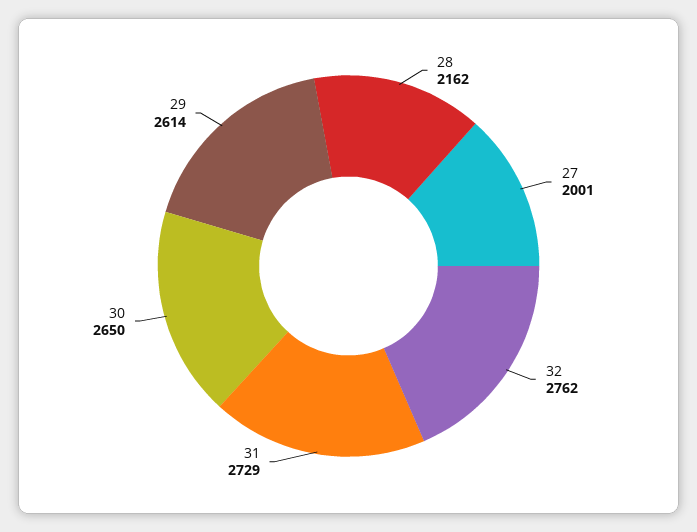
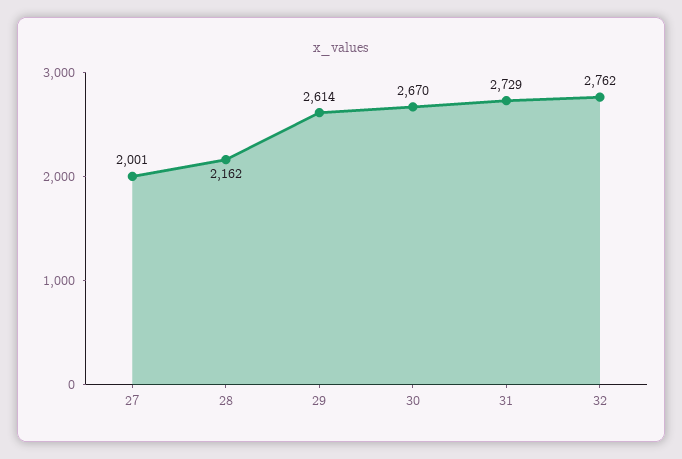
30: 2650 -> 2670

